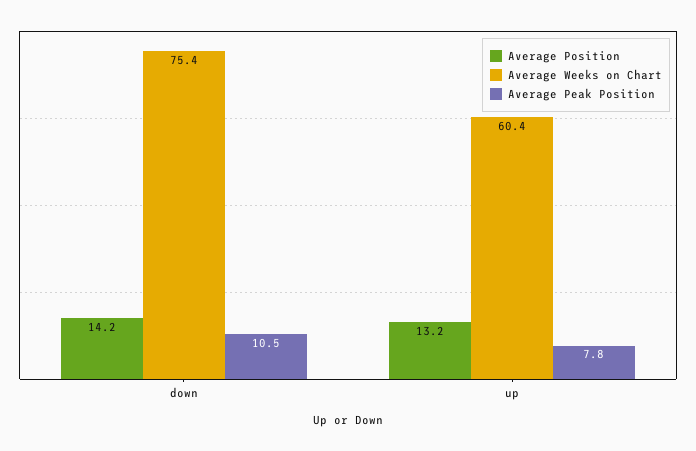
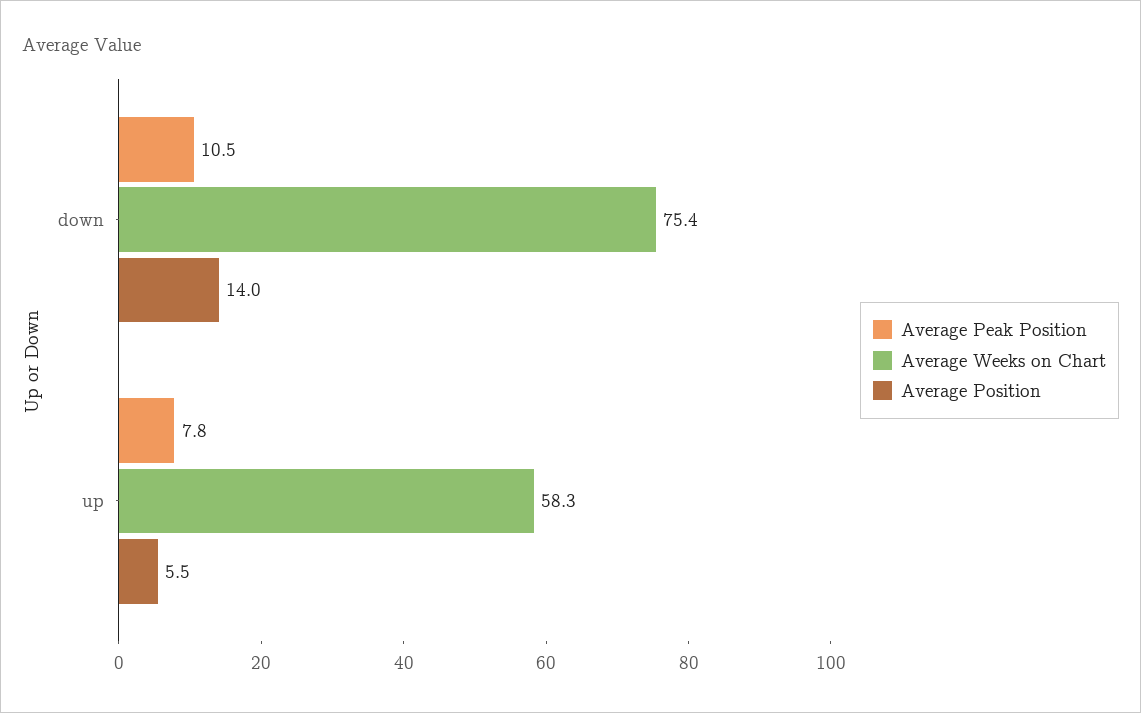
Average Position, down: 14.2 -> 14
Average Position, up: 13.2 -> 5.5
Average Weeks on Chart, up: 60.4 -> 58.3

